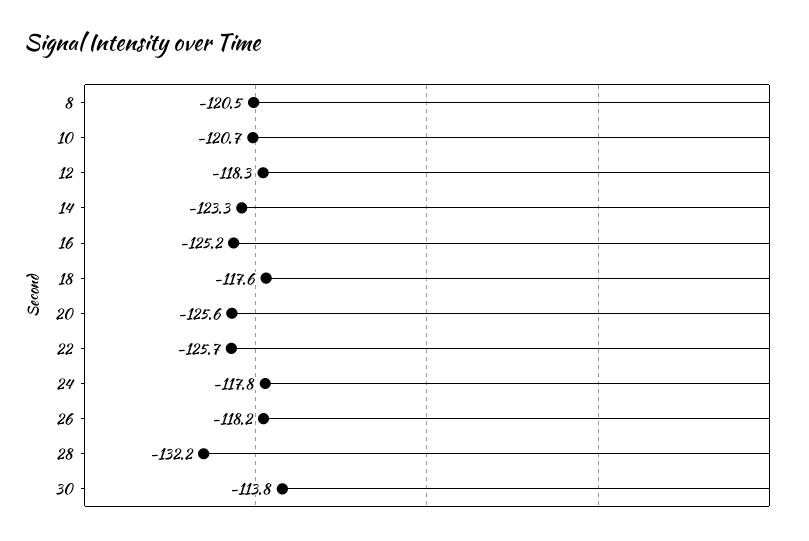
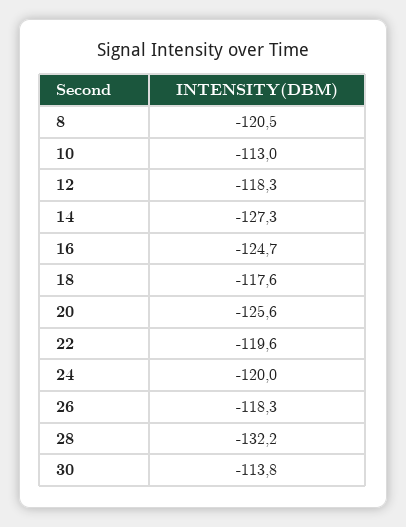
10: -120.7 -> -113
14: -123.3 -> -127.3
16: -125.2 -> -124.7
22: -125.7 -> -119.6
24: -117.8 -> -120
26: -118.2 -> -118.3

